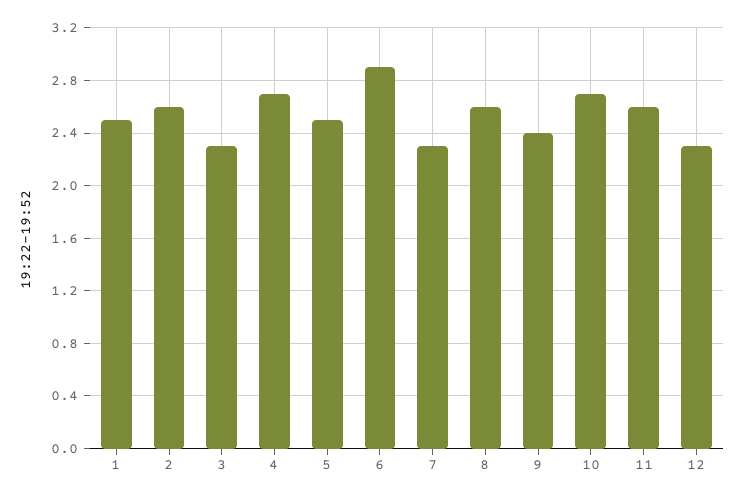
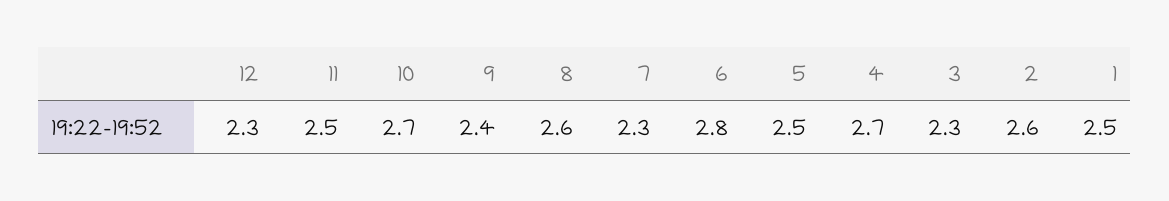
6: 2.9 -> 2.8
11: 2.6 -> 2.5

